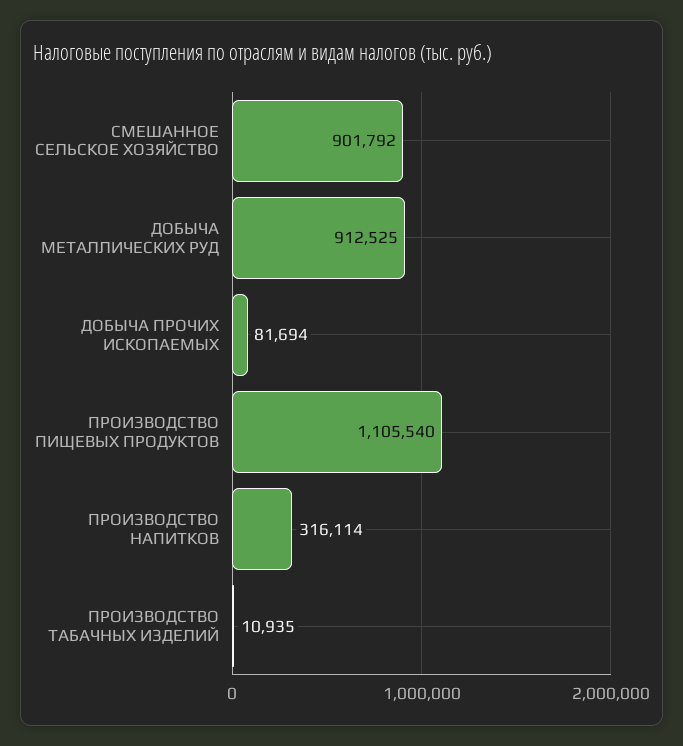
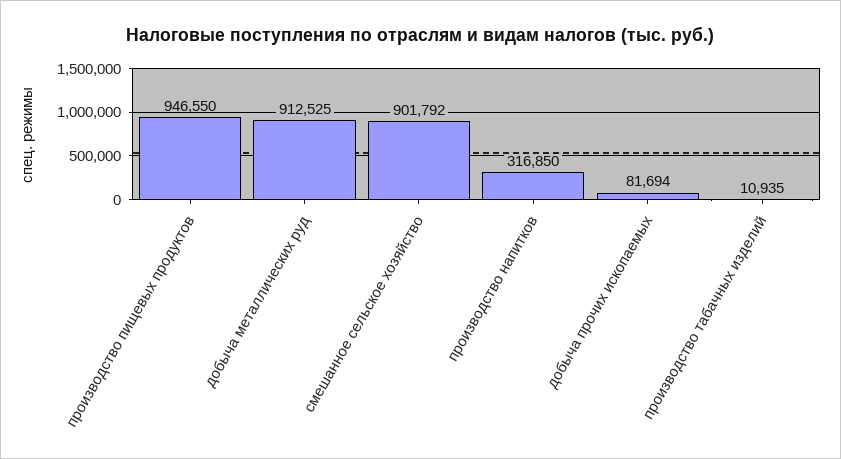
ПРОИЗВОДСТВО ПИЩЕВЫХ ПРОДУКТОВ: 1105540 -> 946550
ПРОИЗВОДСТВО НАПИТКОВ: 316114 -> 316850

